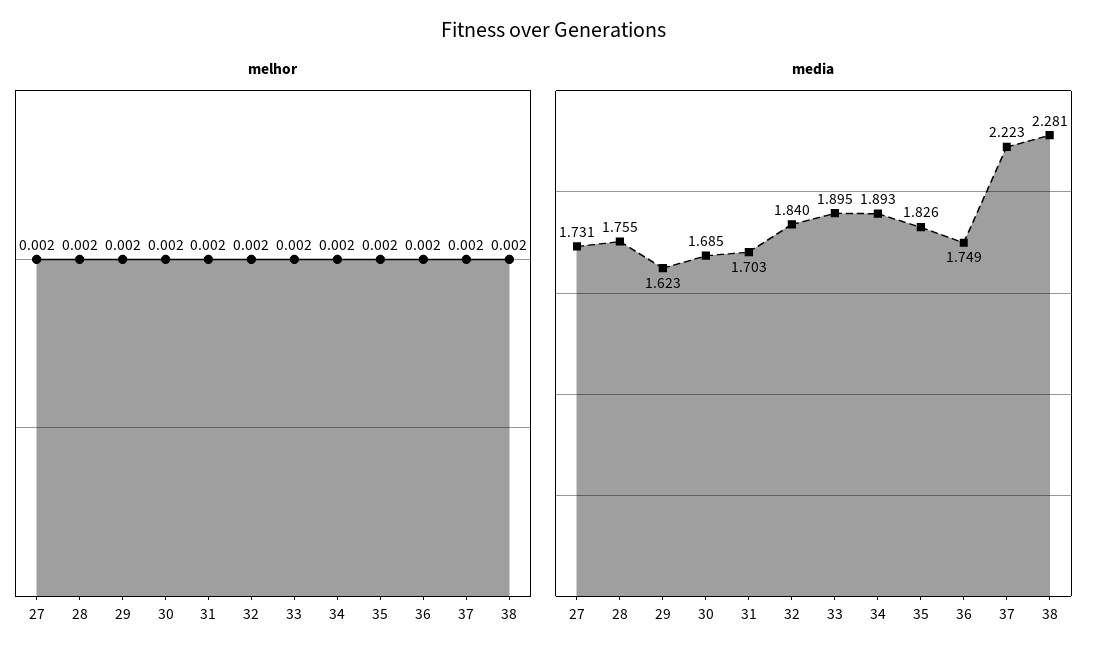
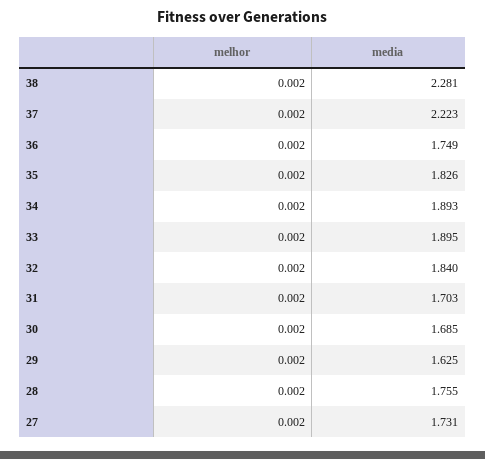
media, 29: 1.623 -> 1.625

